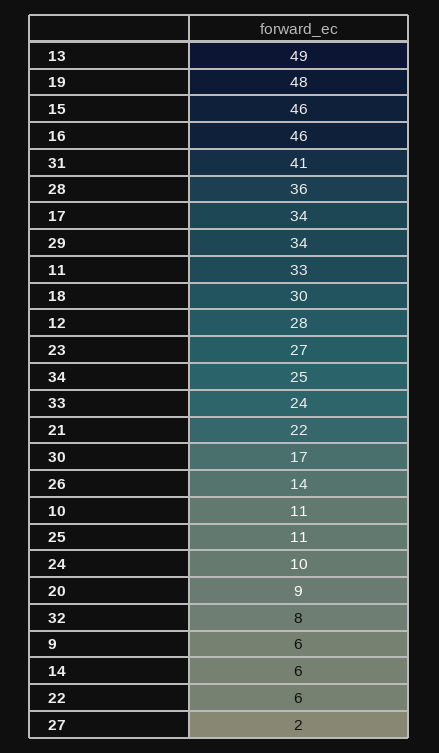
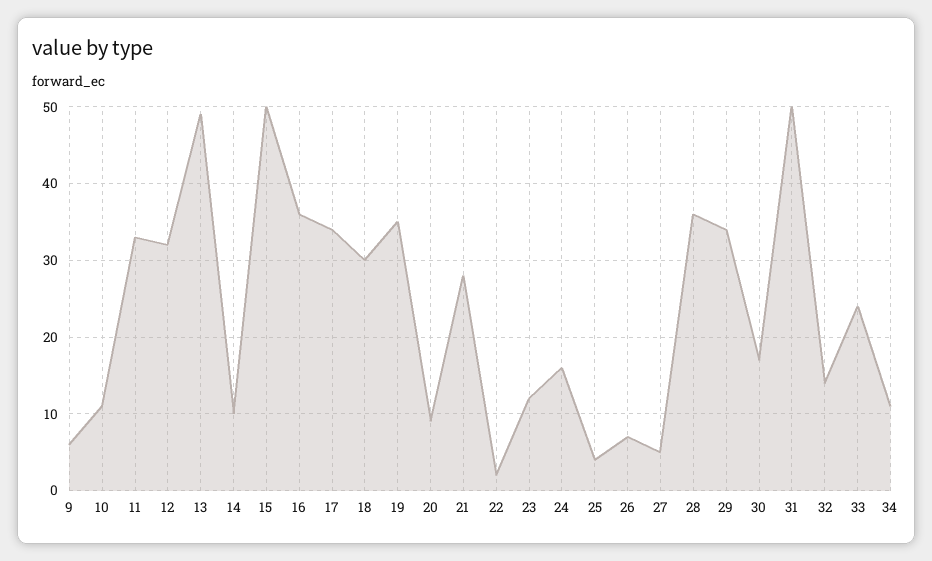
19: 48 -> 35
15: 46 -> 50
16: 46 -> 36
31: 41 -> 50
12: 28 -> 32
23: 27 -> 12
34: 25 -> 11
21: 22 -> 28
26: 14 -> 7
25: 11 -> 4
24: 10 -> 16
32: 8 -> 14
14: 6 -> 10
22: 6 -> 2
27: 2 -> 5

